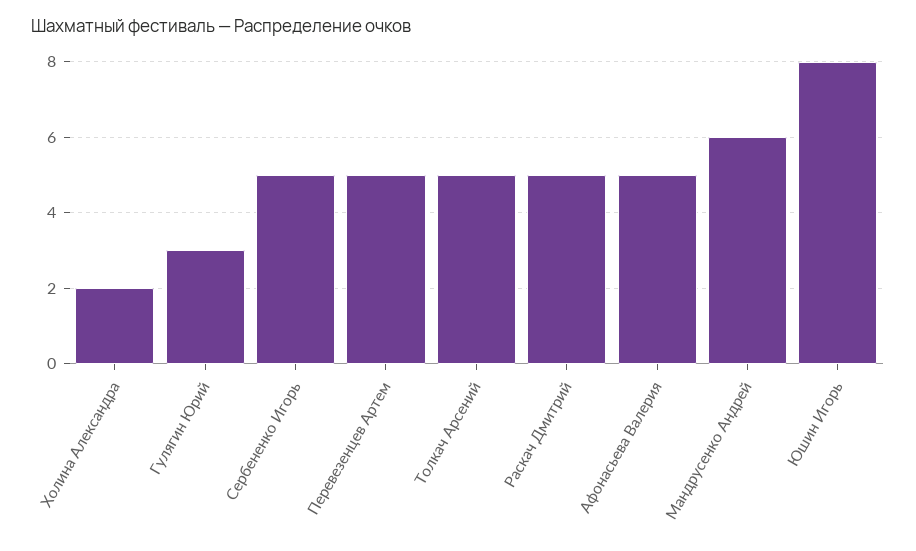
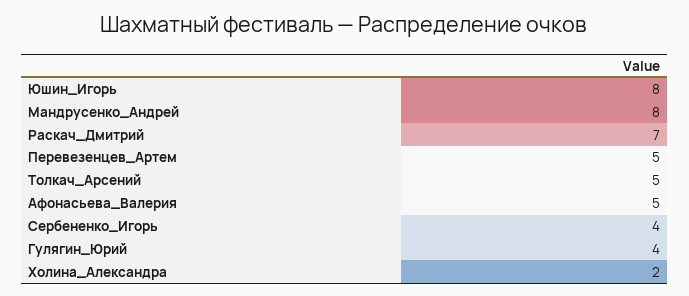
Гулягин Юрий: 3 -> 4
Сербененко Игорь: 5 -> 4
Раскач Дмитрий: 5 -> 7
Мандрусенко Андрей: 6 -> 8

